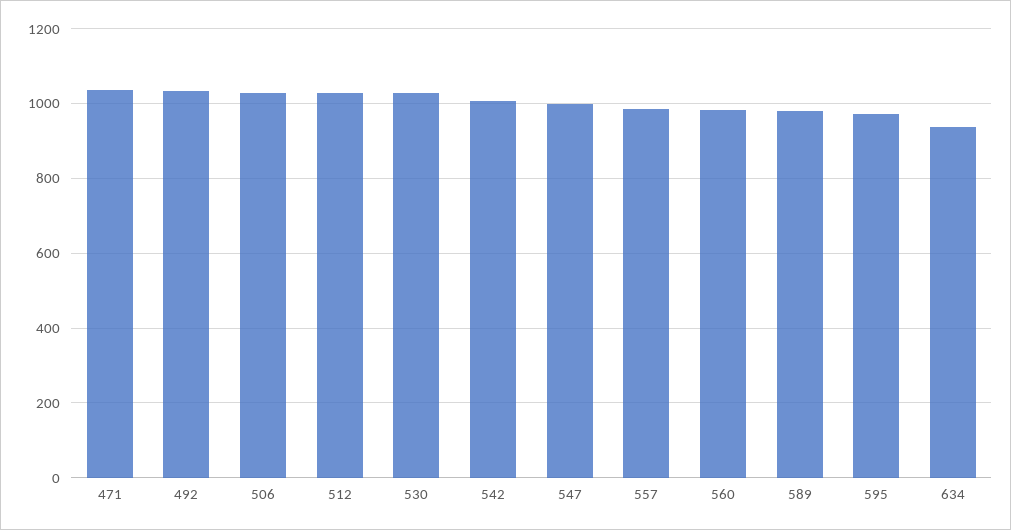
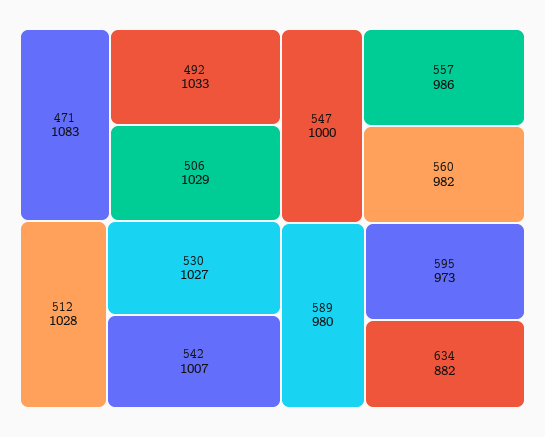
471: 1040 -> 1083
634: 940 -> 882

